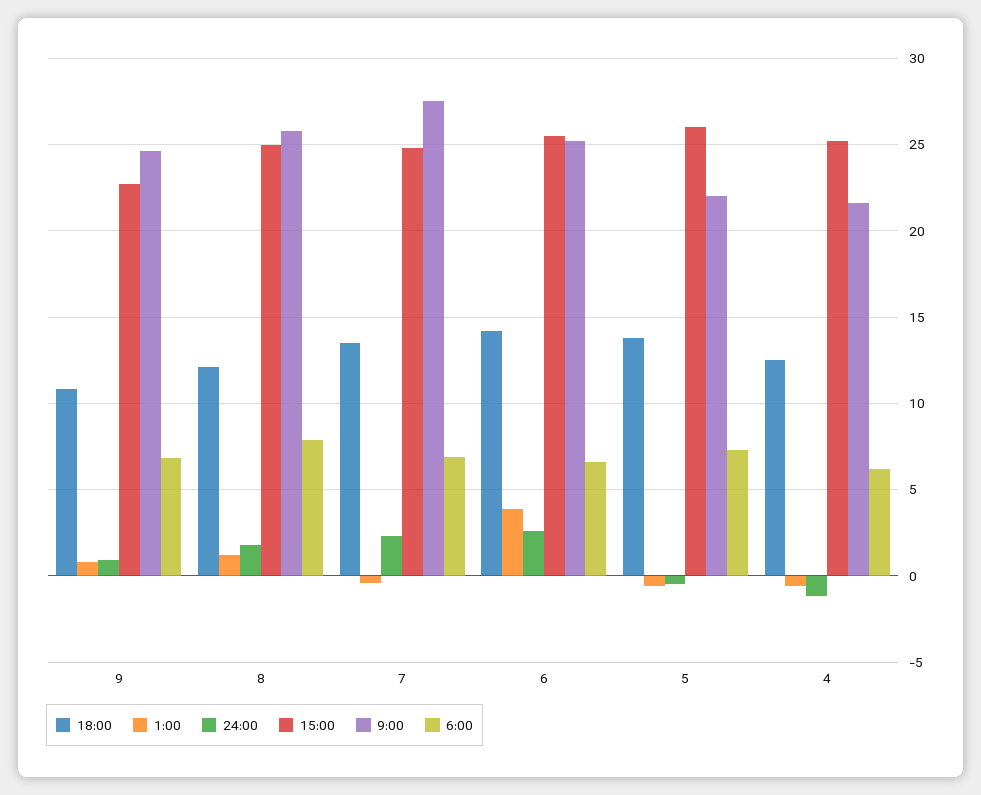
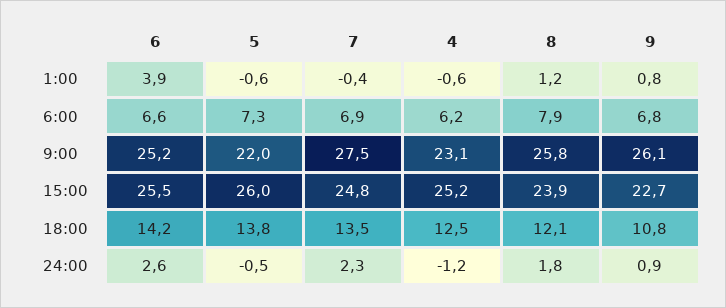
9:00, 9: 24.5 -> 26.1
15:00, 8: 25 -> 23.9
9:00, 4: 21.5 -> 23.1

